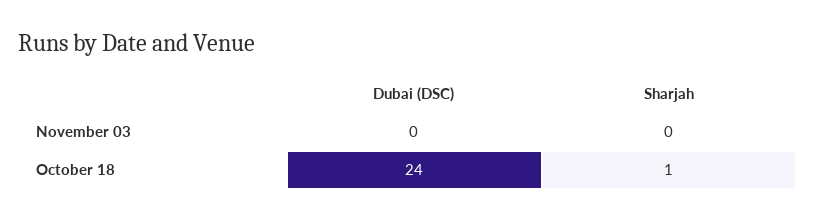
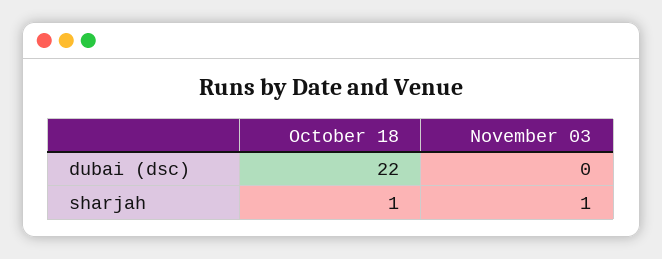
Sharjah, November 03: 0 -> 1
Dubai (DSC), October 18: 24 -> 22

